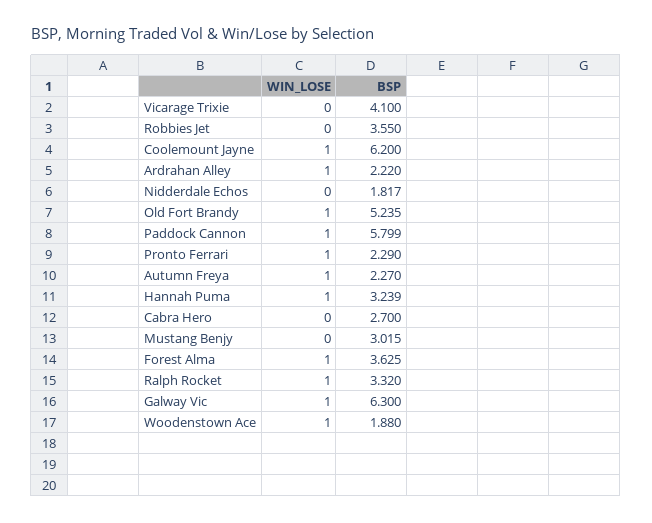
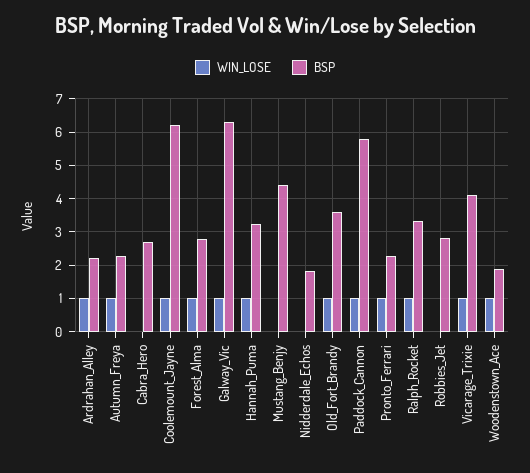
WIN_LOSE, Vicarage Trixie: 0 -> 1
BSP, Robbies Jet: 3.55 -> 2.8
BSP, Old Fort Brandy: 5.235 -> 3.6
BSP, Mustang Benjy: 3.015 -> 4.4
BSP, Forest Alma: 3.625 -> 2.8

